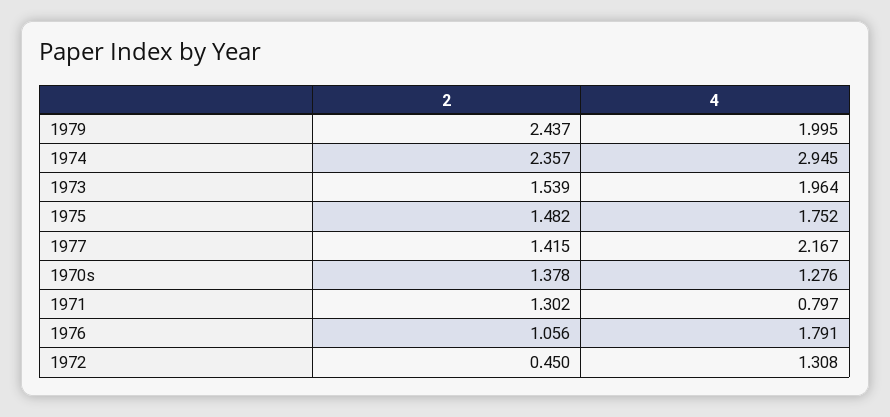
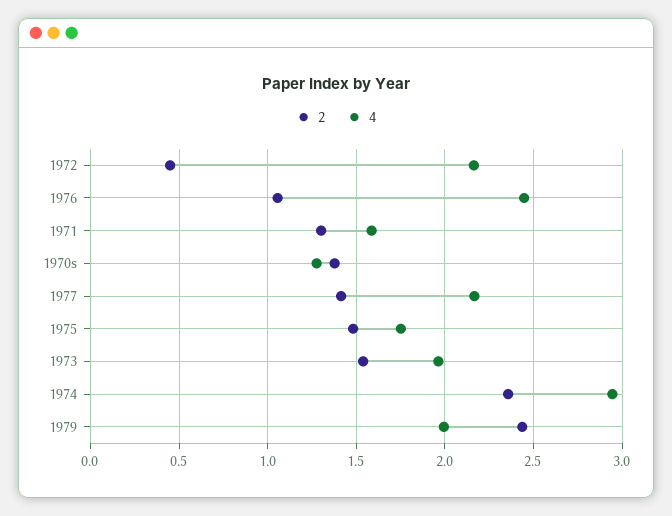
4, 1971: 0.797 -> 1.6
4, 1976: 1.791 -> 2.45
4, 1972: 1.308 -> 2.15

